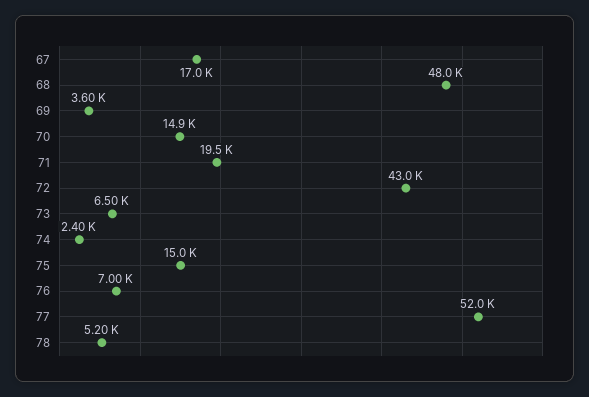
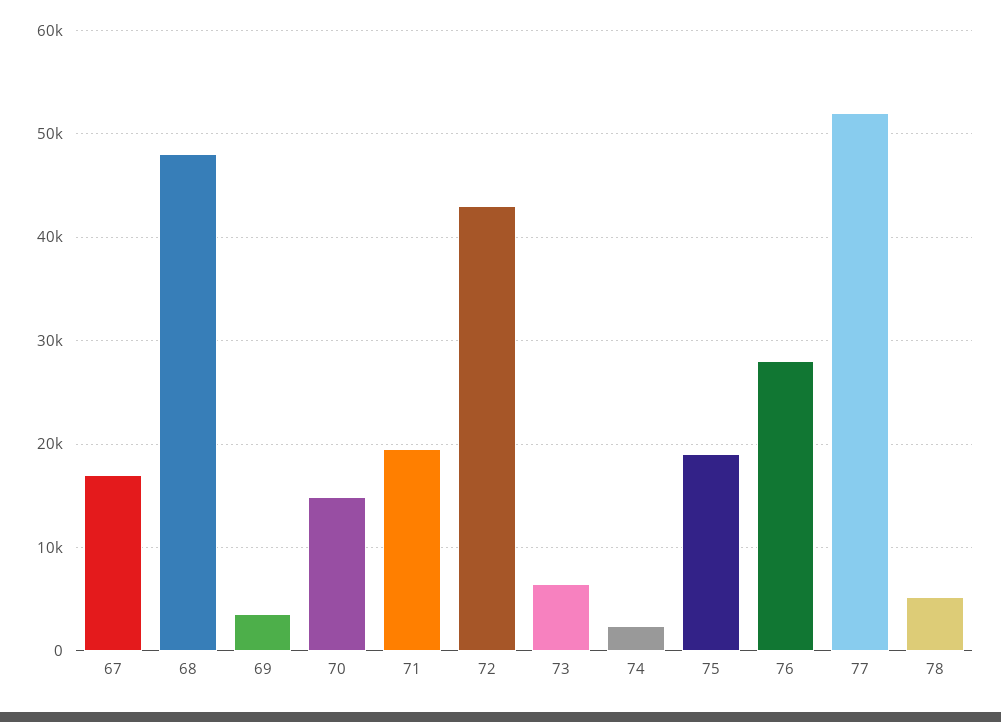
75: 15000 -> 19000
76: 7000 -> 28000

